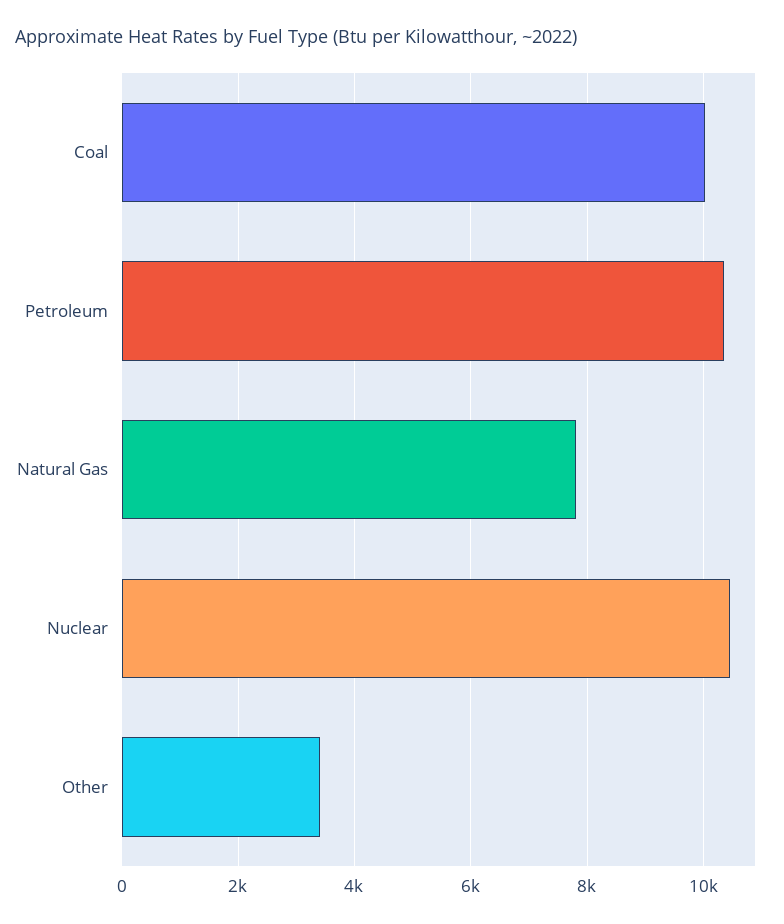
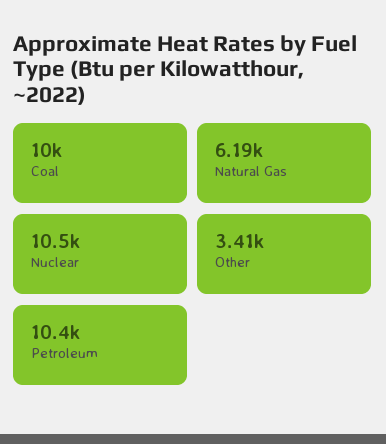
Natural Gas: 7800 -> 6190

